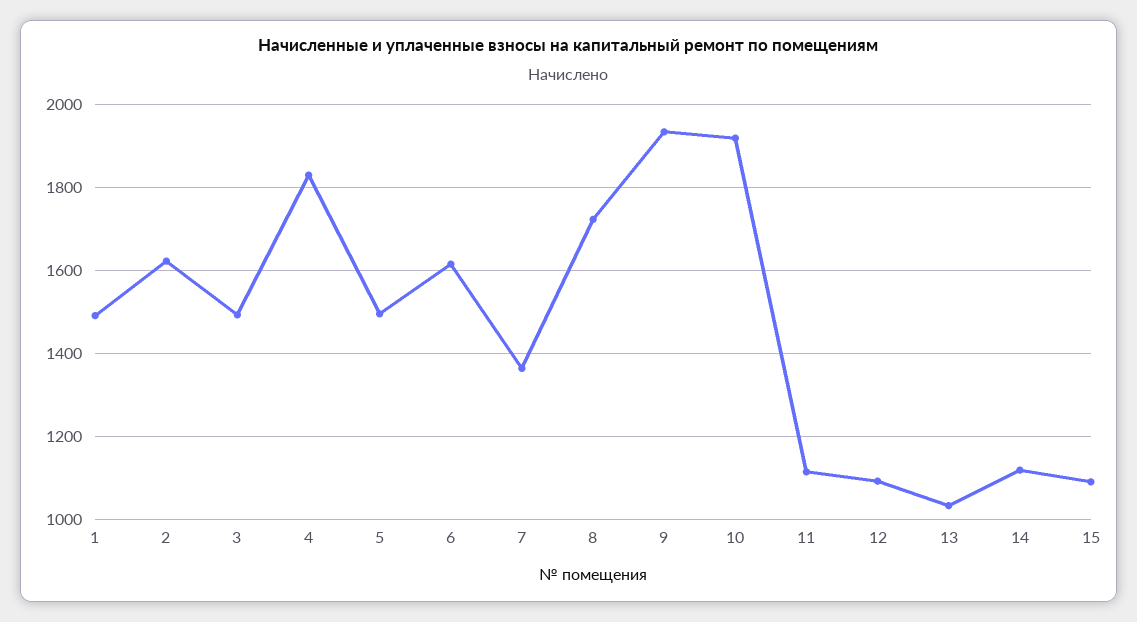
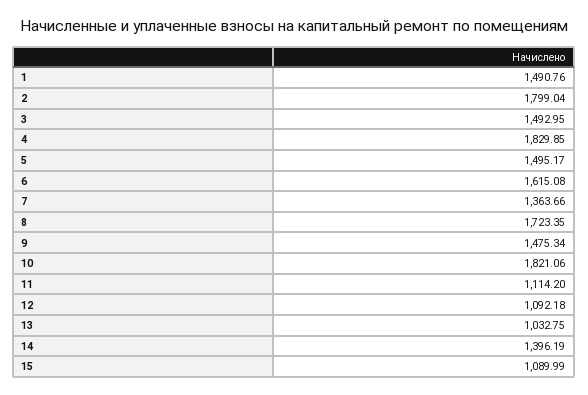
2: 1620 -> 1799.04
9: 1940 -> 1475.34
10: 1920 -> 1821.06
14: 1120 -> 1396.19

